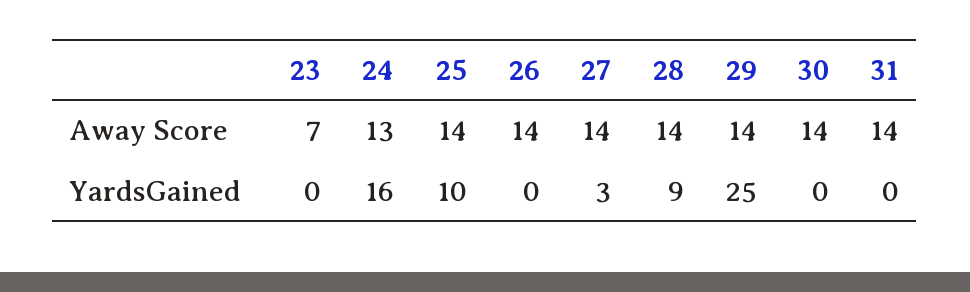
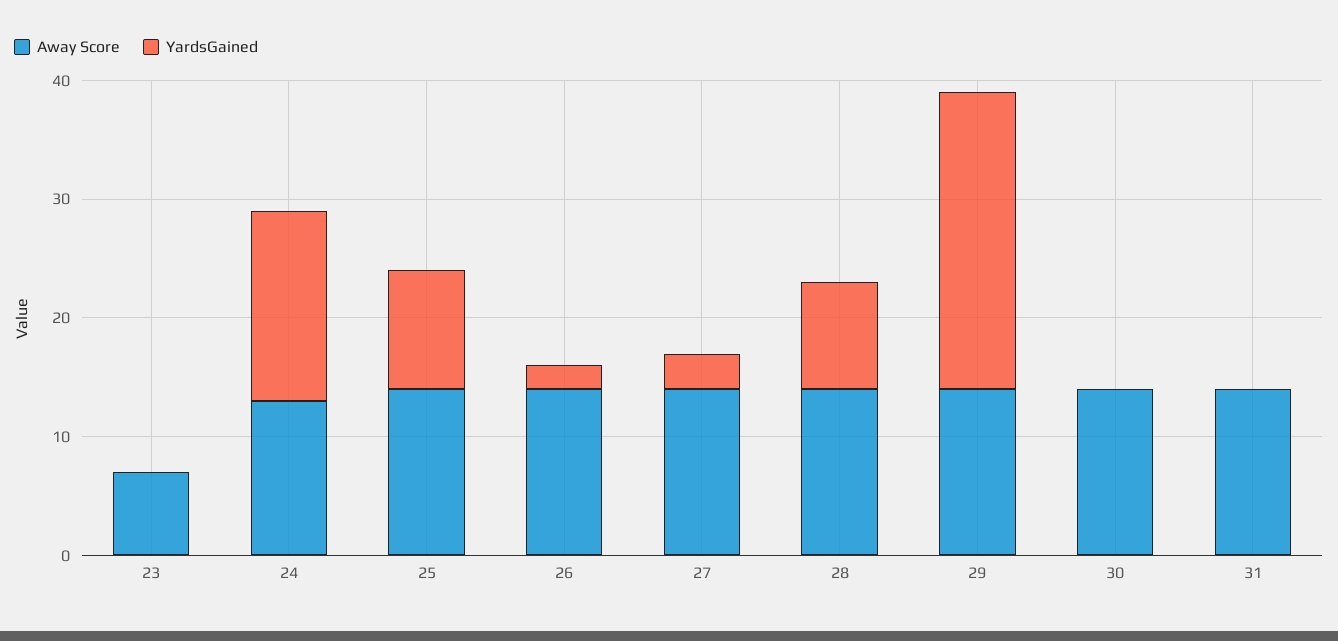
YardsGained, 26: 0 -> 2

